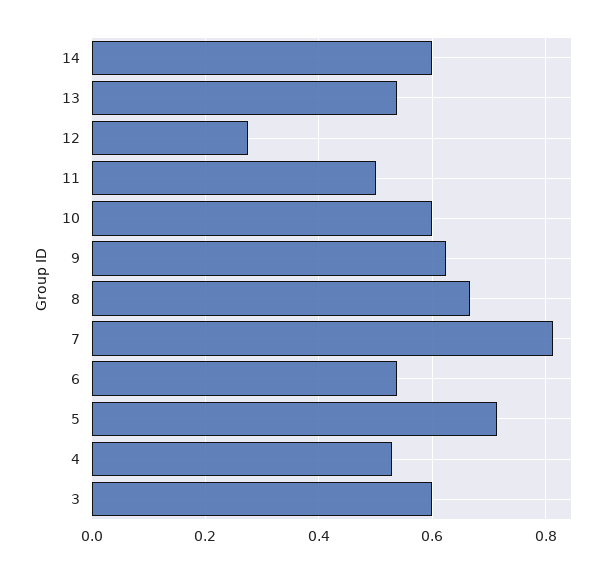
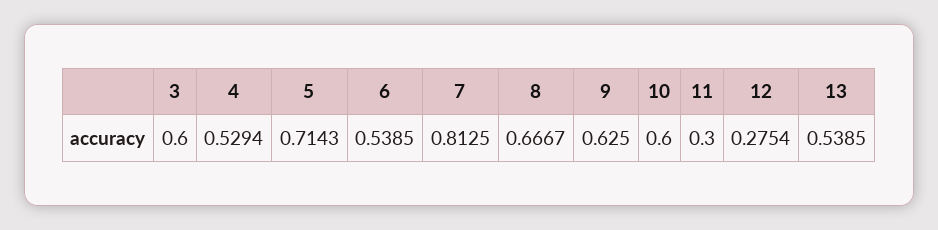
14: 0.6 -> none
11: 0.5 -> 0.3

